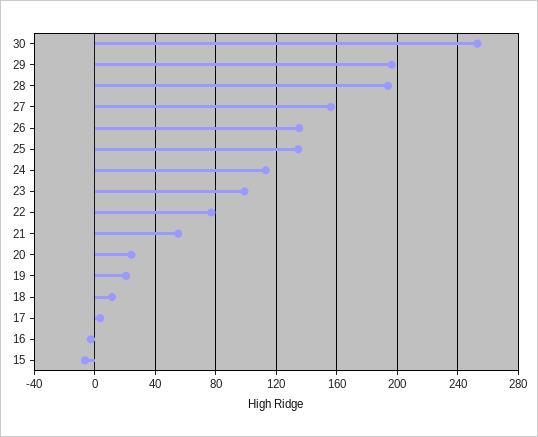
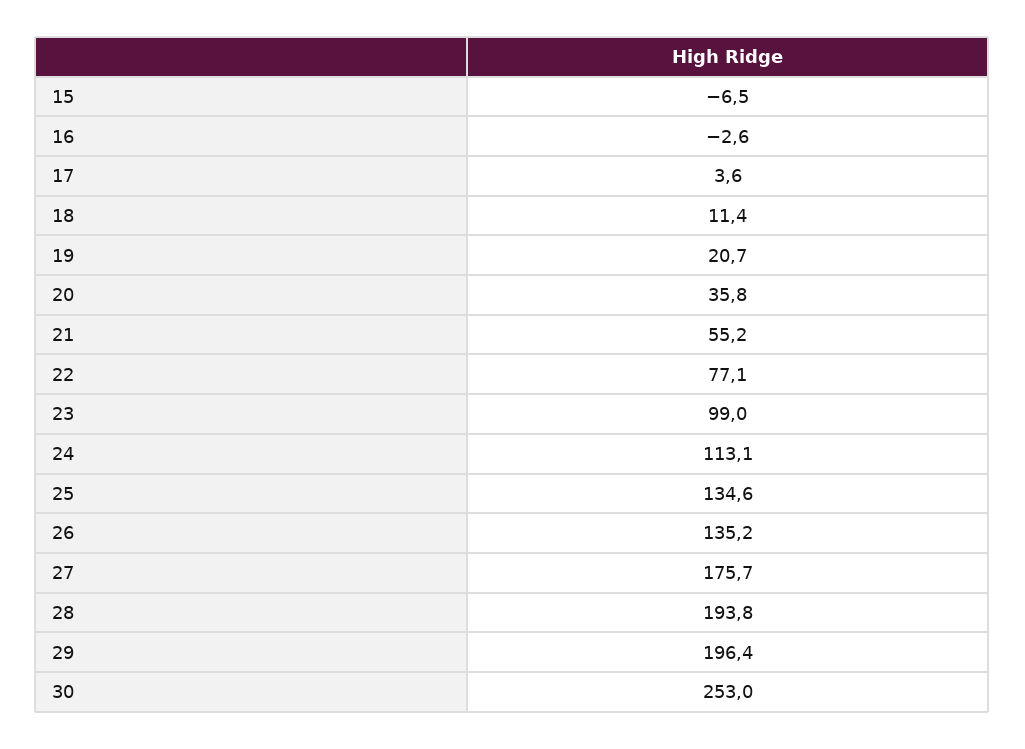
27: 155 -> 175.7
20: 25 -> 35.8

